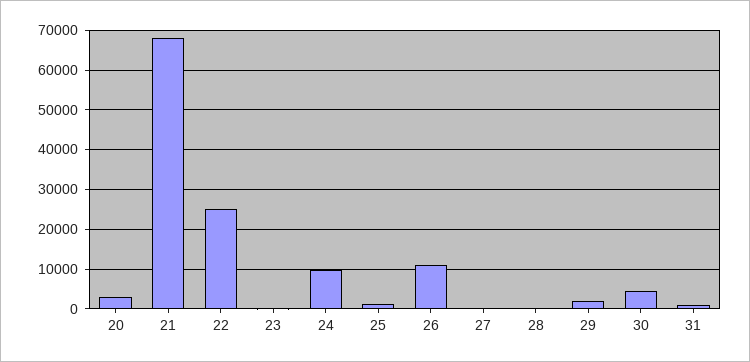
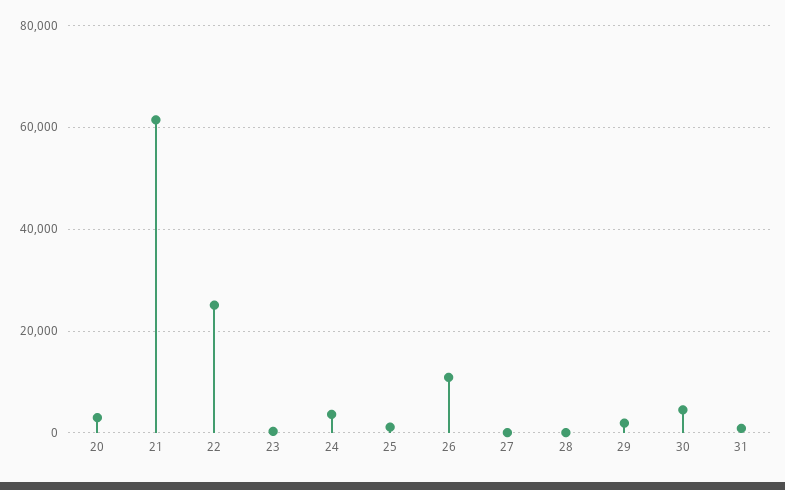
21: 68000 -> 62000
24: 10000 -> 4000

